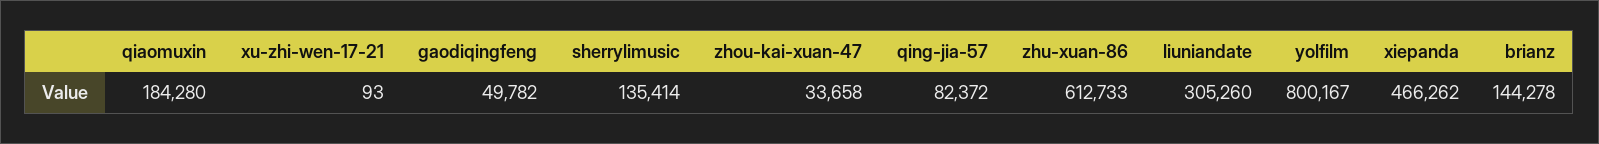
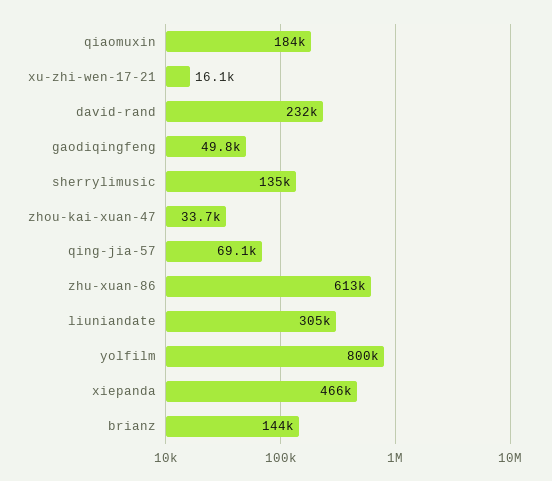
xu-zhi-wen-17-21: 93 -> 16100
qing-jia-57: 82372 -> 69100
david-rand: none -> 232000

